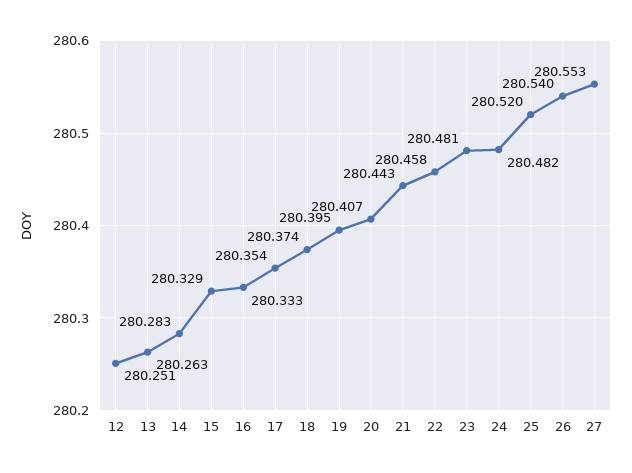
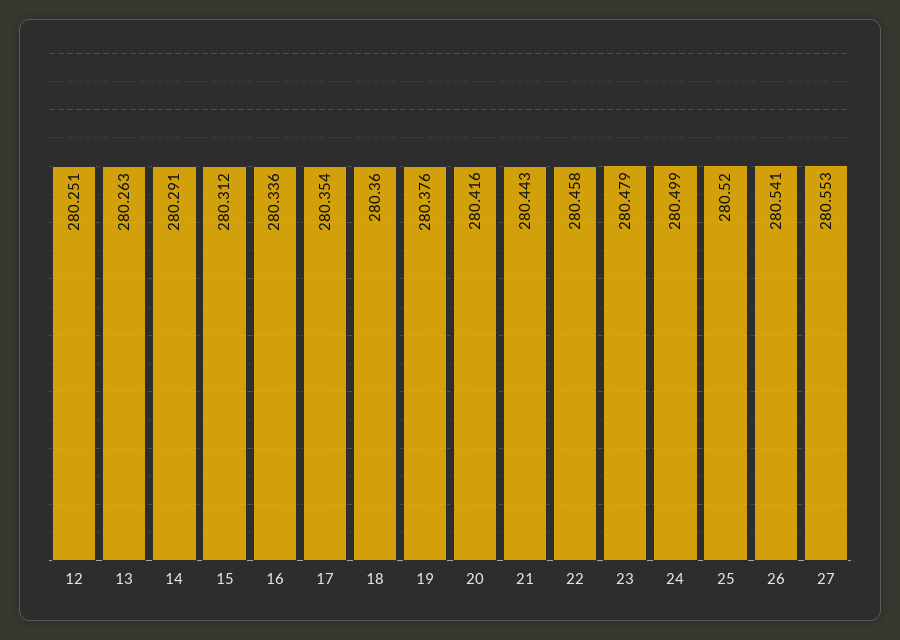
14: 280.283 -> 280.291
15: 280.329 -> 280.312
16: 280.333 -> 280.336
18: 280.374 -> 280.36
19: 280.395 -> 280.376
20: 280.407 -> 280.416
23: 280.481 -> 280.479
24: 280.482 -> 280.499
26: 280.54 -> 280.541

